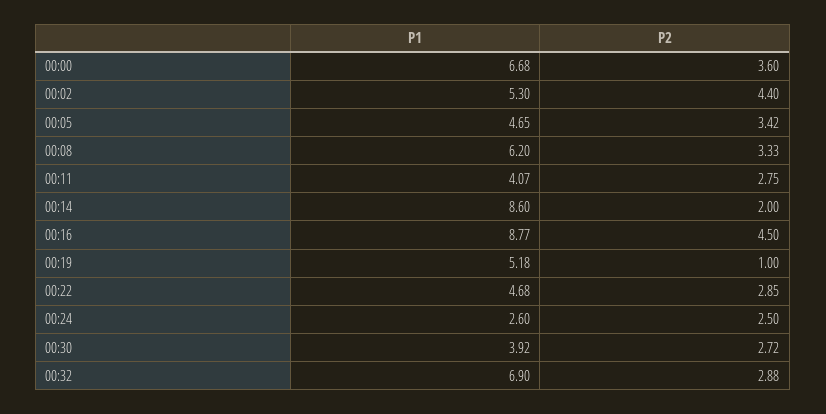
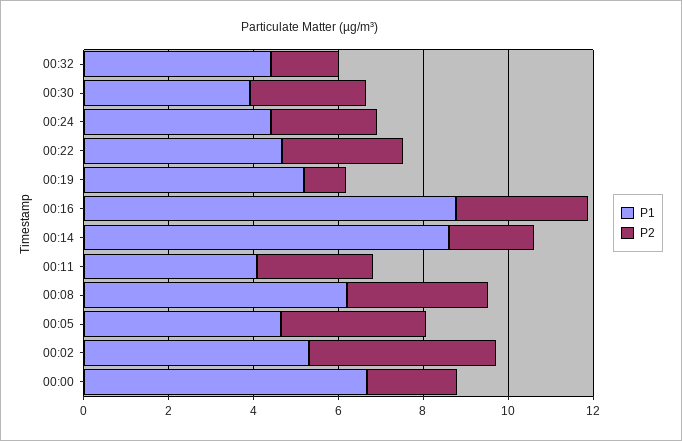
P2, 00:00: 3.6 -> 2
P2, 00:16: 4.5 -> 3
P1, 00:24: 2.6 -> 4.5
P1, 00:32: 6.9 -> 4.5
P2, 00:32: 2.88 -> 1.5

